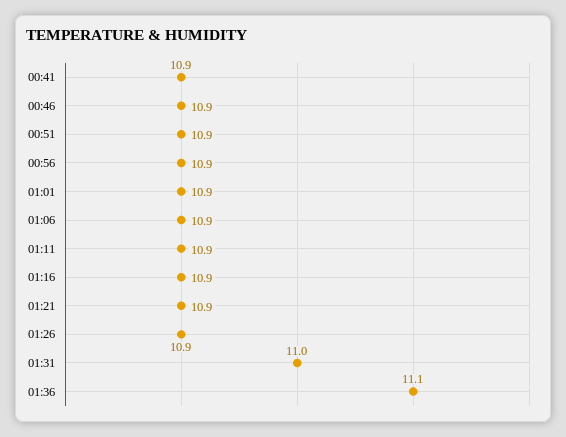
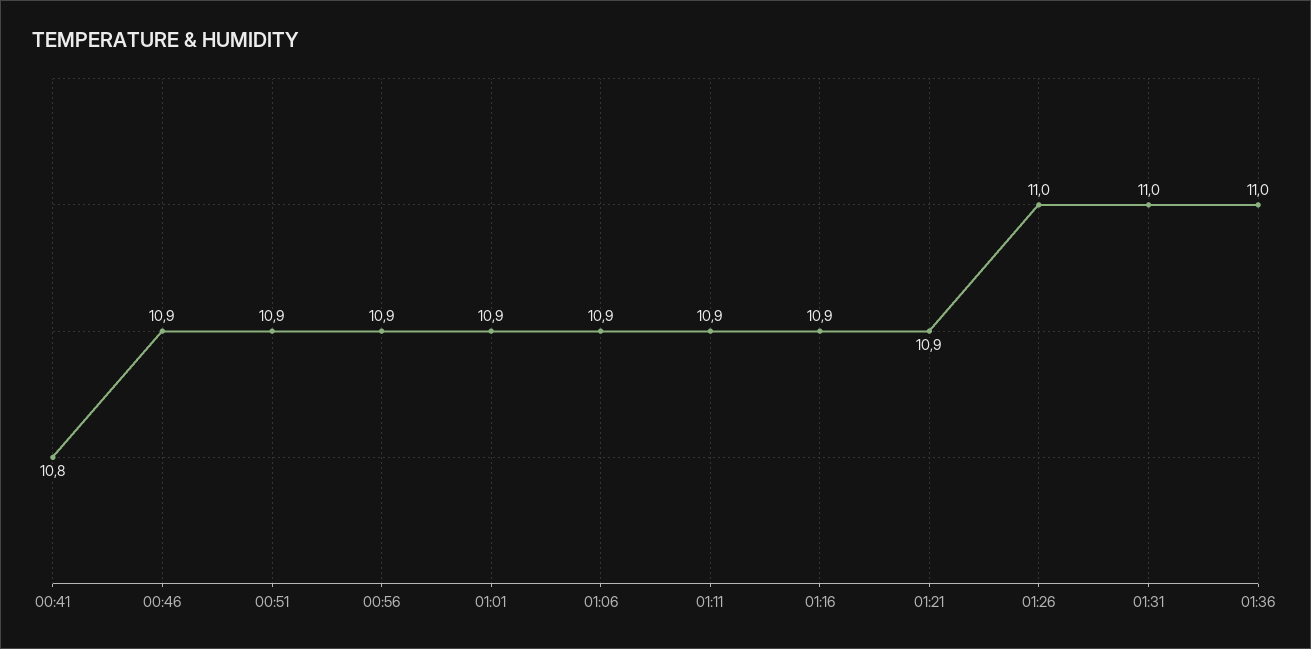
00:41: 10.9 -> 10.8
01:26: 10.9 -> 11
01:36: 11.1 -> 11

